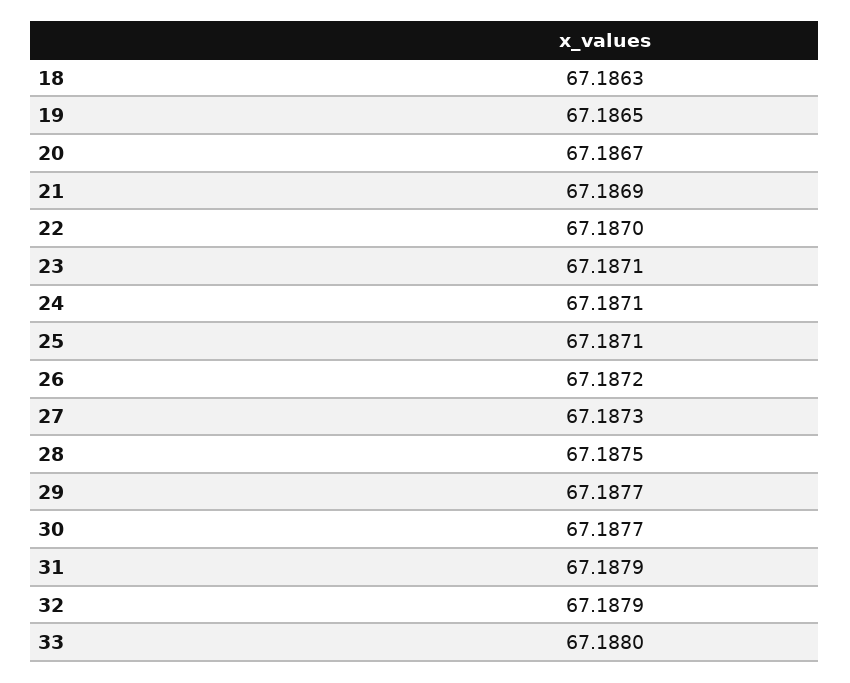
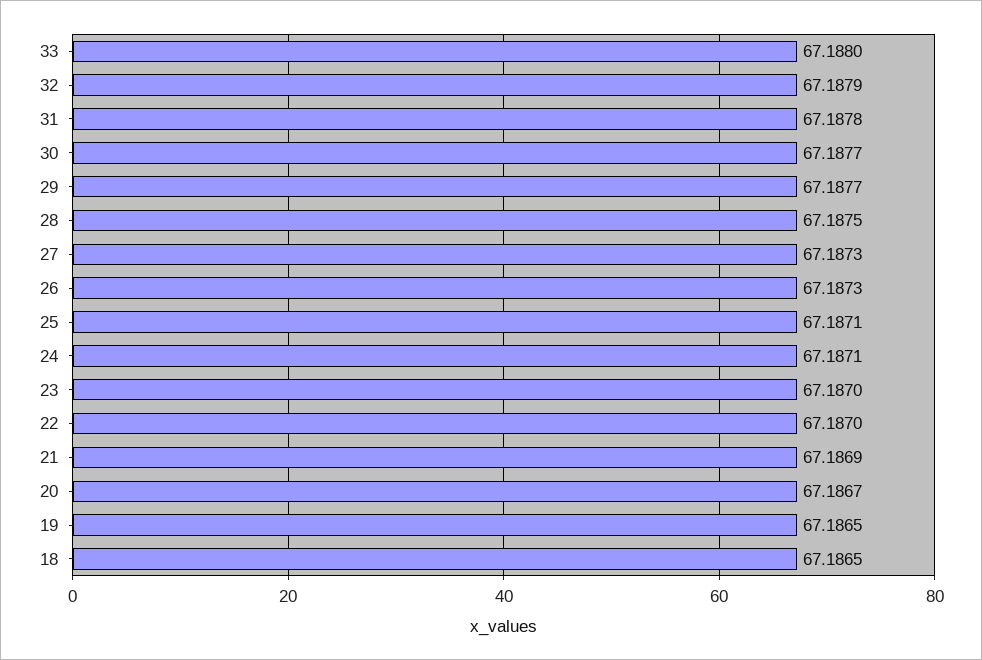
18: 67.1863 -> 67.1865
23: 67.1871 -> 67.187
26: 67.1872 -> 67.1873
31: 67.1879 -> 67.1878

